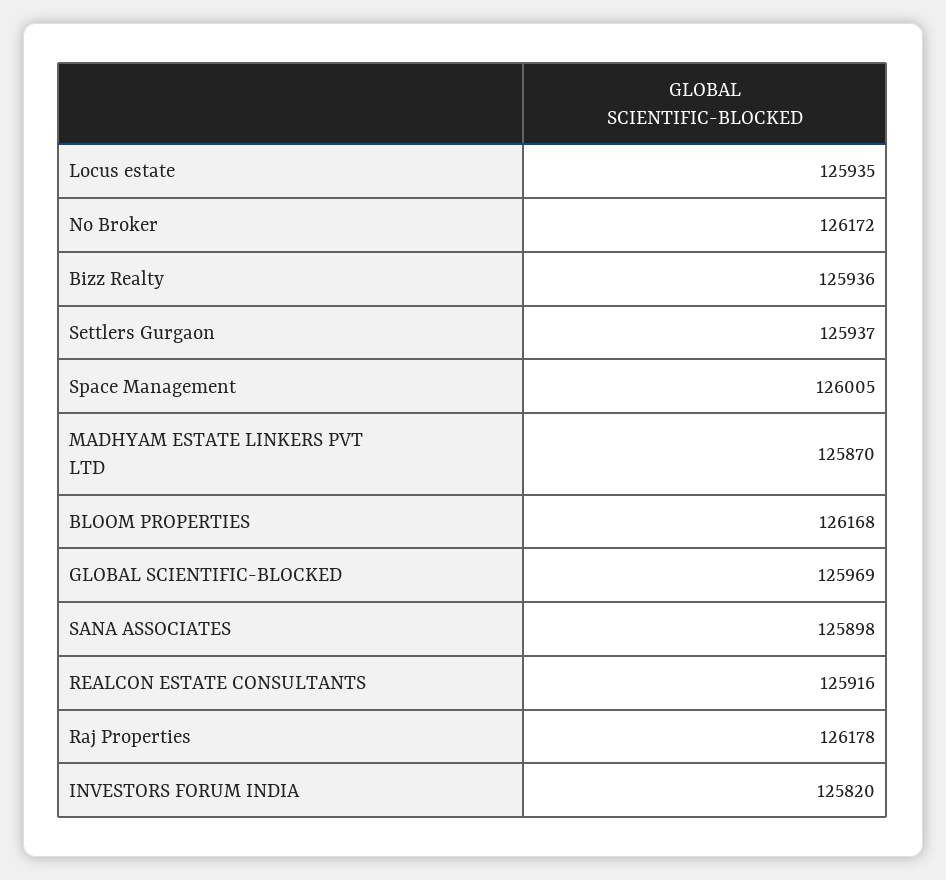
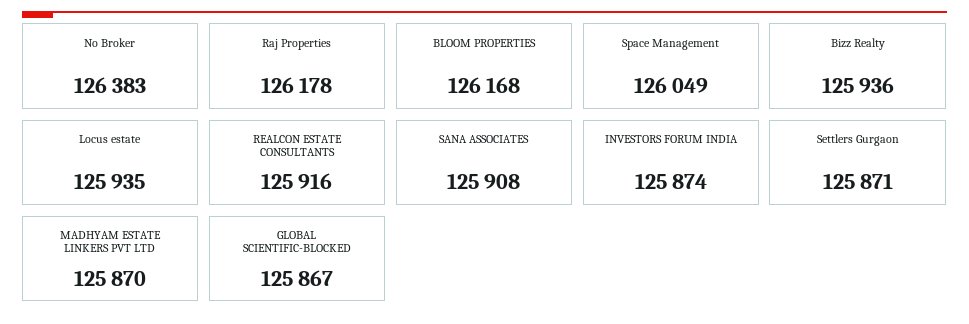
No Broker: 126172 -> 126383
Settlers Gurgaon: 125937 -> 125871
Space Management: 126005 -> 126049
GLOBAL SCIENTIFIC-BLOCKED: 125969 -> 125867
SANA ASSOCIATES: 125898 -> 125908
INVESTORS FORUM INDIA: 125820 -> 125874

